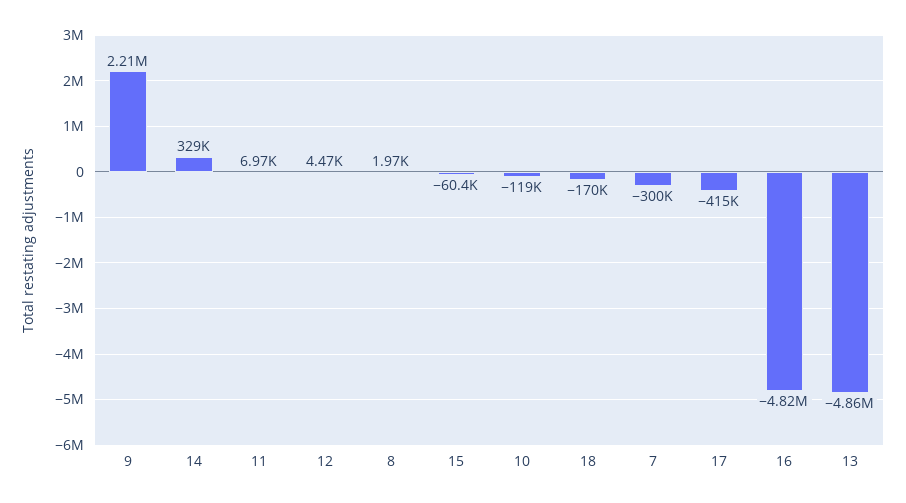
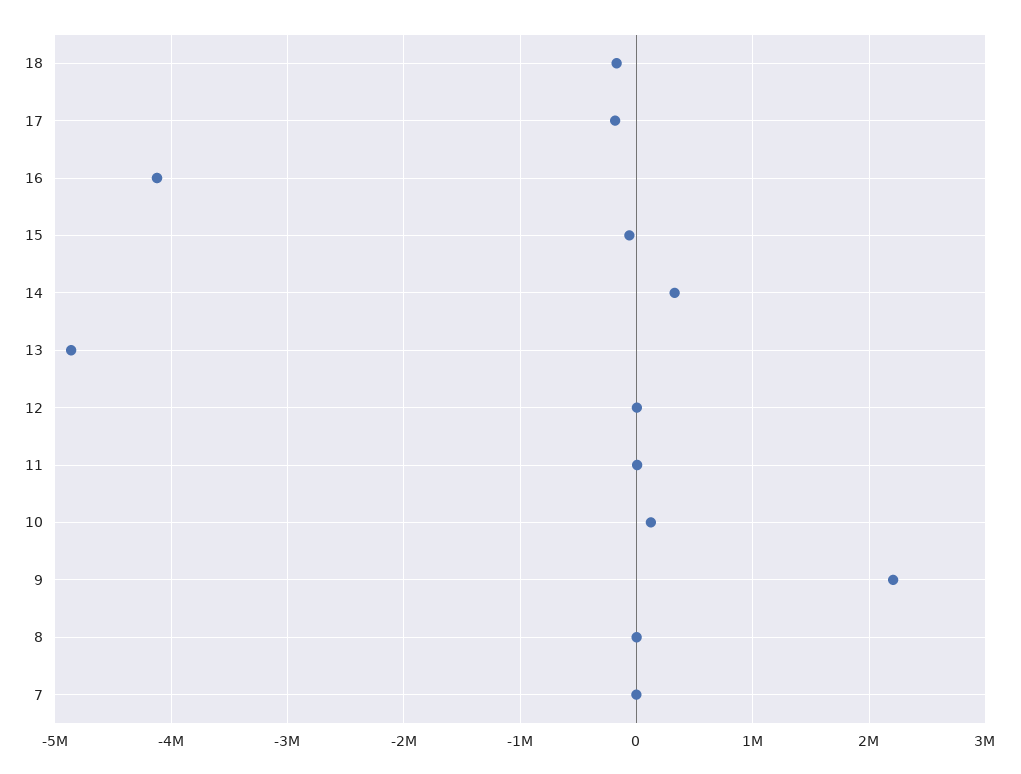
10: -119000 -> 100000
7: -300000 -> 0
17: -415000 -> -200000
16: -4820000 -> -4100000

